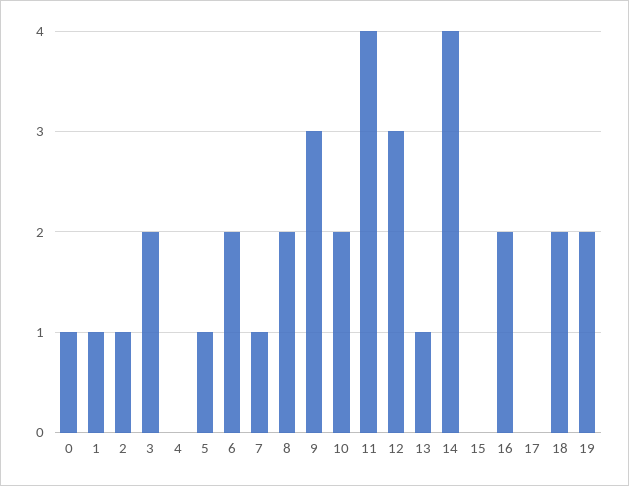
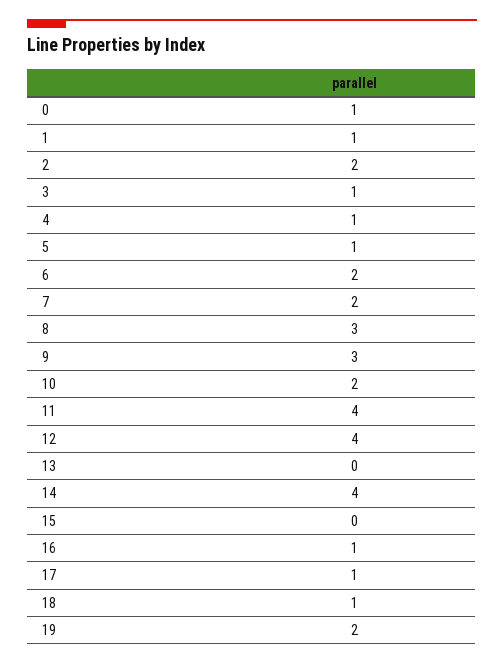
2: 1 -> 2
3: 2 -> 1
4: 0 -> 1
7: 1 -> 2
8: 2 -> 3
12: 3 -> 4
13: 1 -> 0
16: 2 -> 1
17: 0 -> 1
18: 2 -> 1

